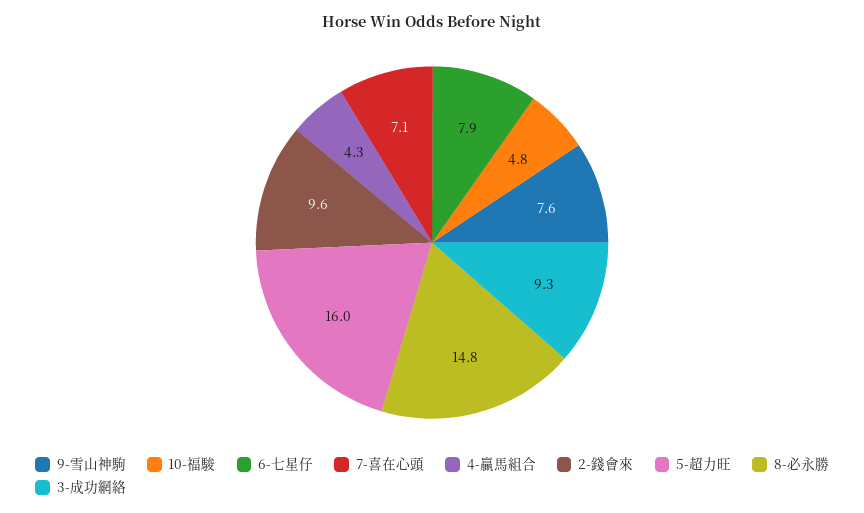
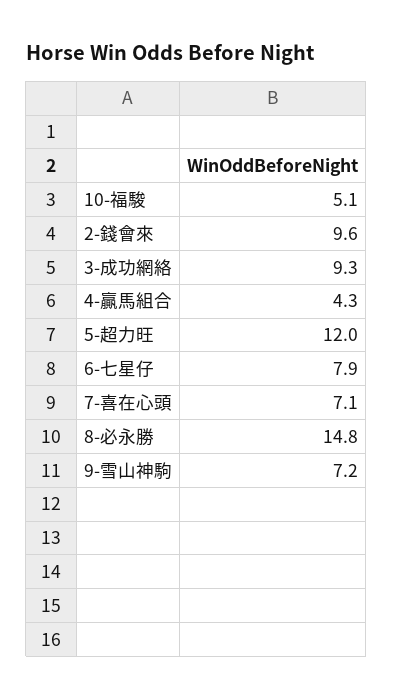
9-雪山神駒: 7.6 -> 7.2
10-福駿: 4.8 -> 5.1
5-超力旺: 16 -> 12

